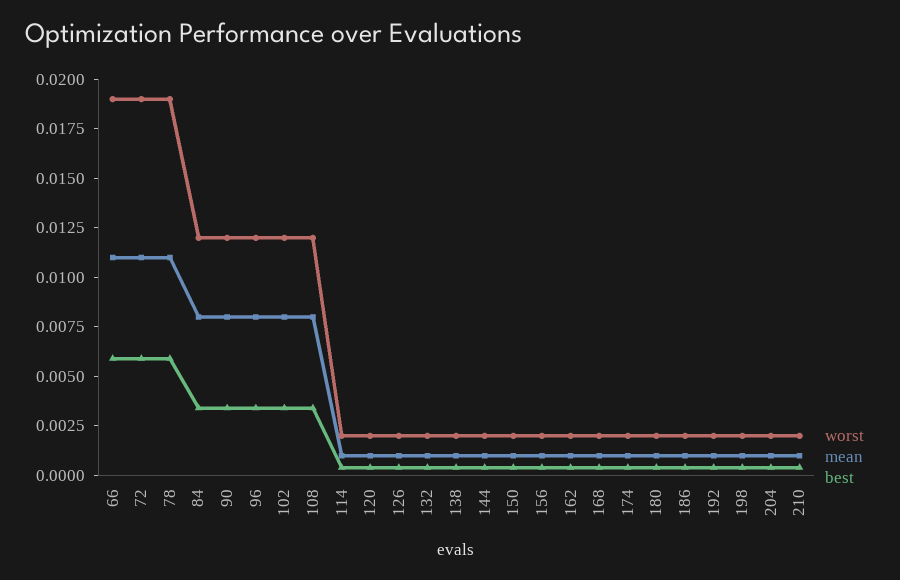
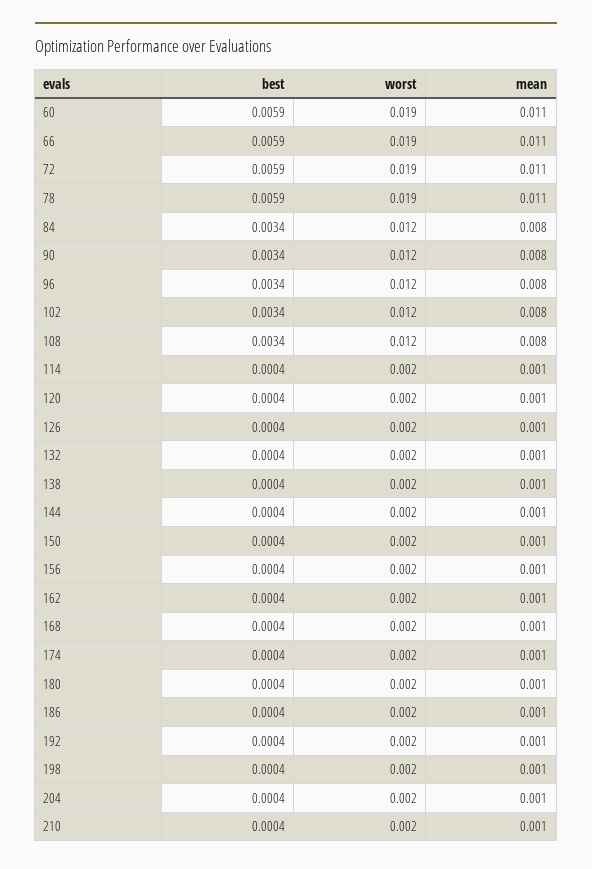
best, 60: none -> 0.0059
worst, 60: none -> 0.019
mean, 60: none -> 0.011

